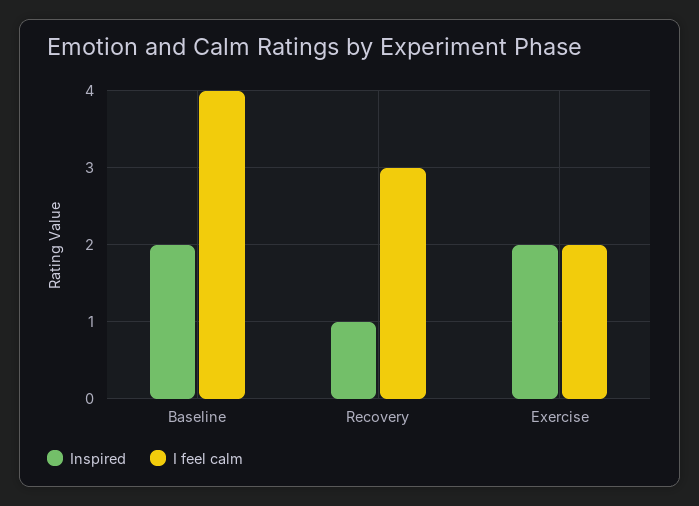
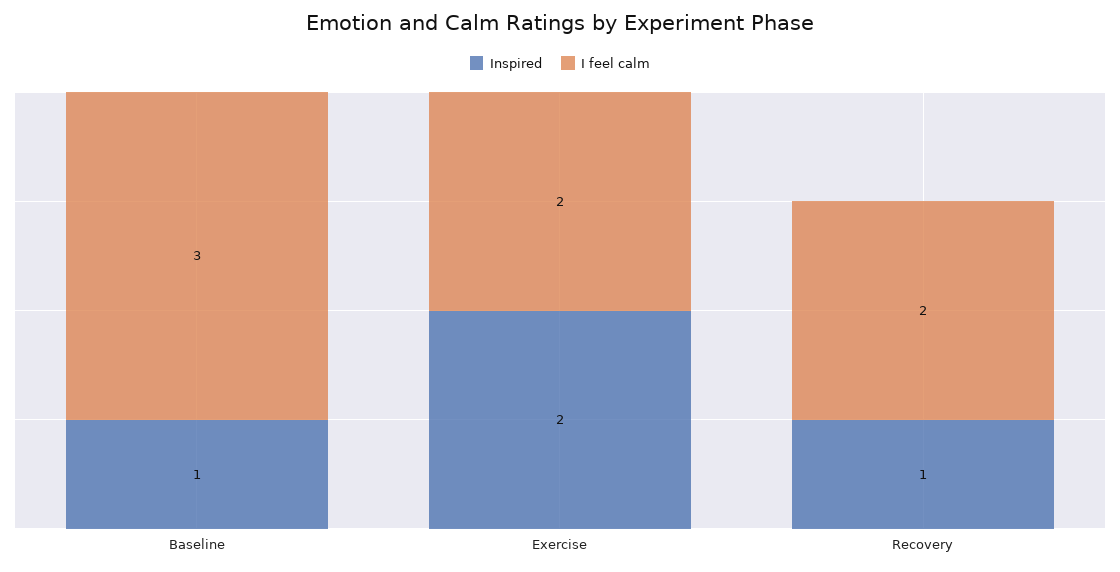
Inspired, Baseline: 2 -> 1
I feel calm, Baseline: 4 -> 3
I feel calm, Recovery: 3 -> 2

